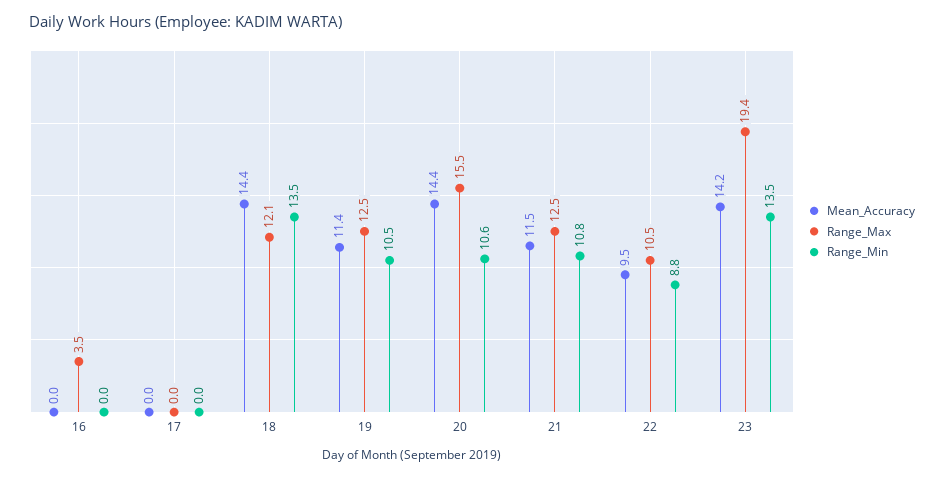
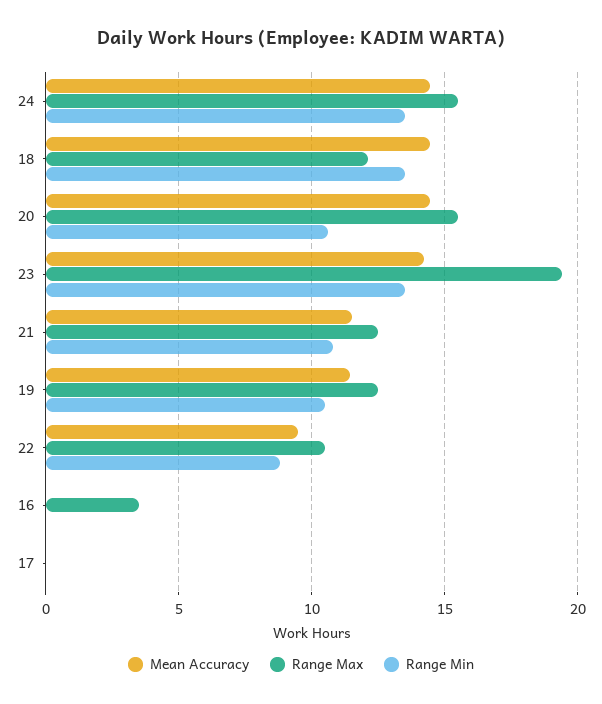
Mean_Accuracy, 24: none -> 14.5
Range_Max, 24: none -> 15.5
Range_Min, 24: none -> 13.5

